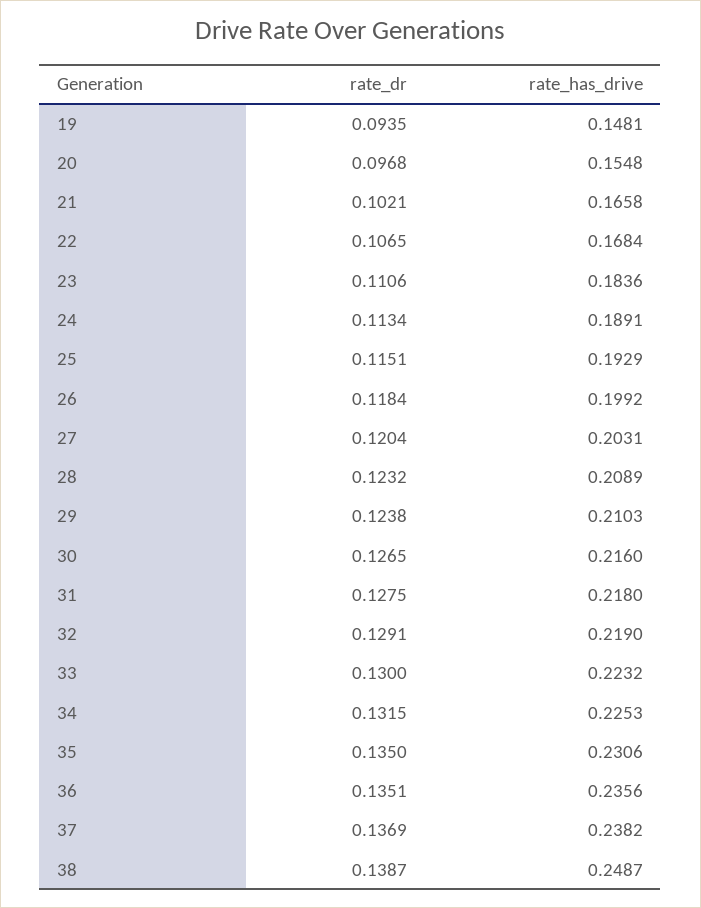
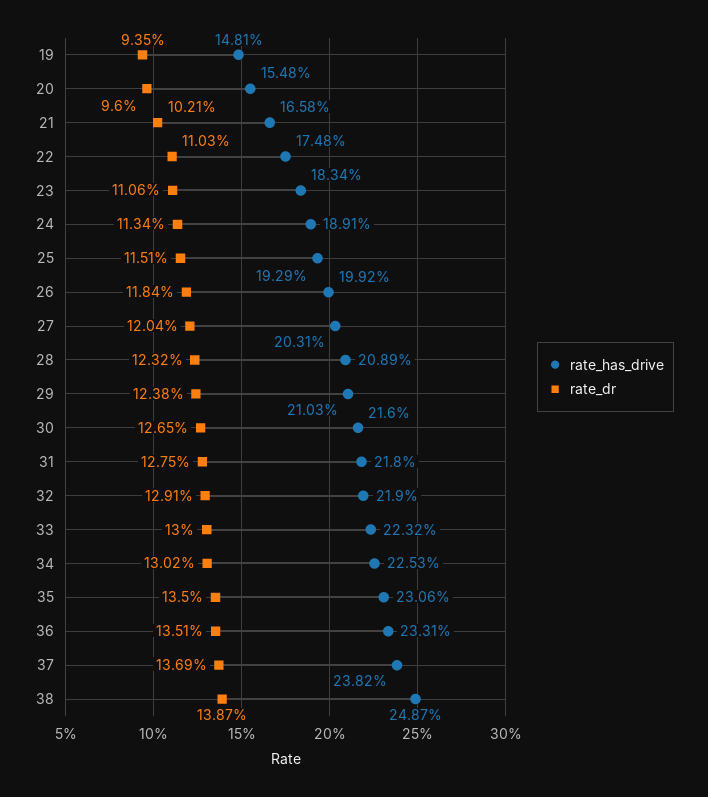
rate_dr, 20: 0.0968 -> 0.096
rate_dr, 22: 0.1065 -> 0.1103
rate_has_drive, 22: 0.1684 -> 0.1748
rate_has_drive, 23: 0.1836 -> 0.1834
rate_dr, 34: 0.1315 -> 0.1302
rate_has_drive, 36: 0.2356 -> 0.2331

